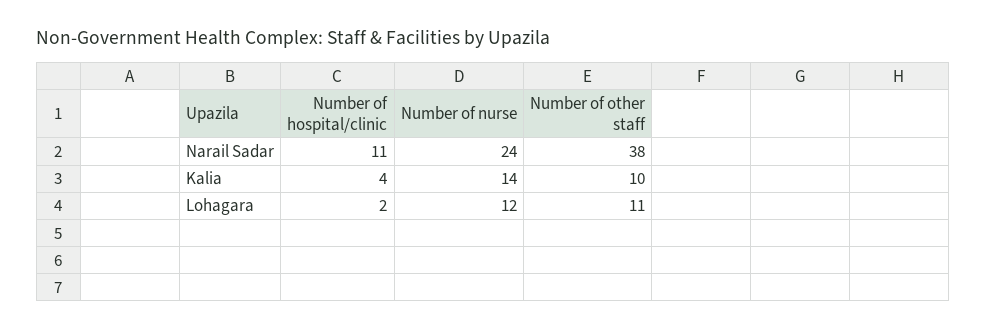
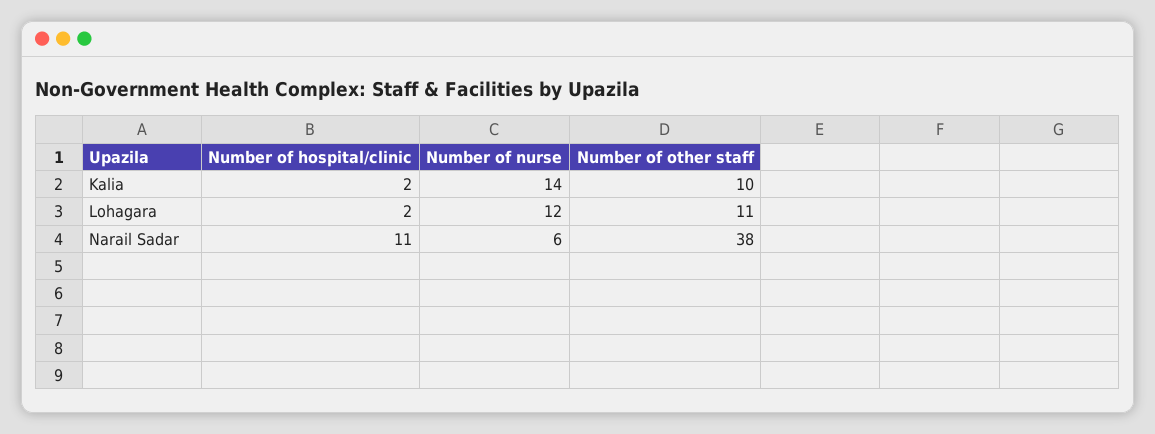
Number of nurse, Narail Sadar: 24 -> 6
Number of hospital/clinic, Kalia: 4 -> 2

